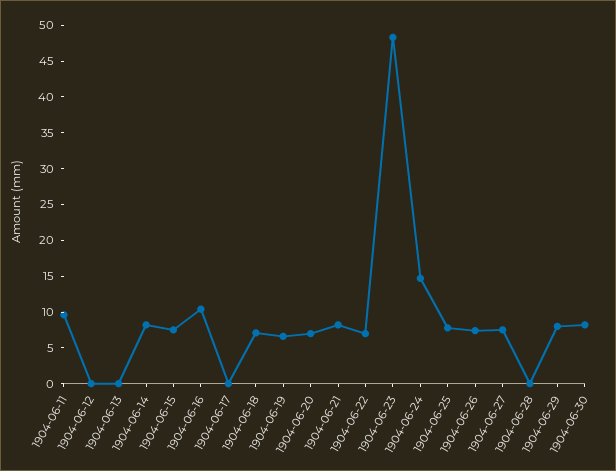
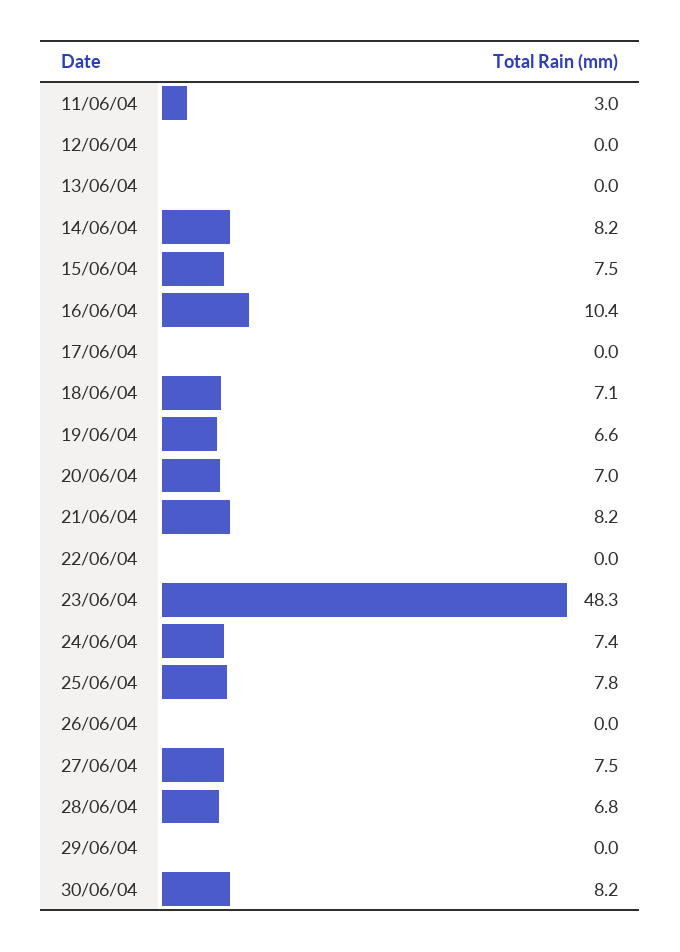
1904-06-11: 10 -> 3
1904-06-22: 7.5 -> 0
1904-06-24: 15 -> 7.4
1904-06-26: 7.5 -> 0
1904-06-28: 0 -> 6.8
1904-06-29: 7.5 -> 0

